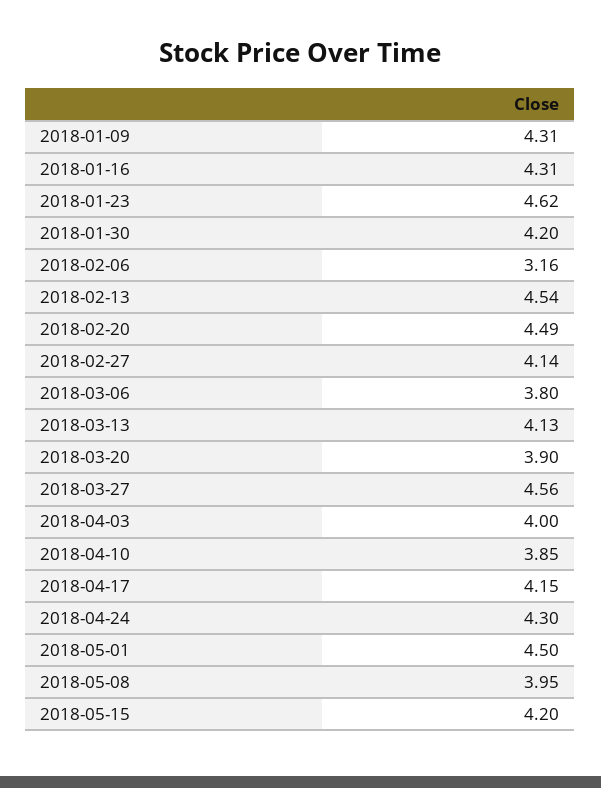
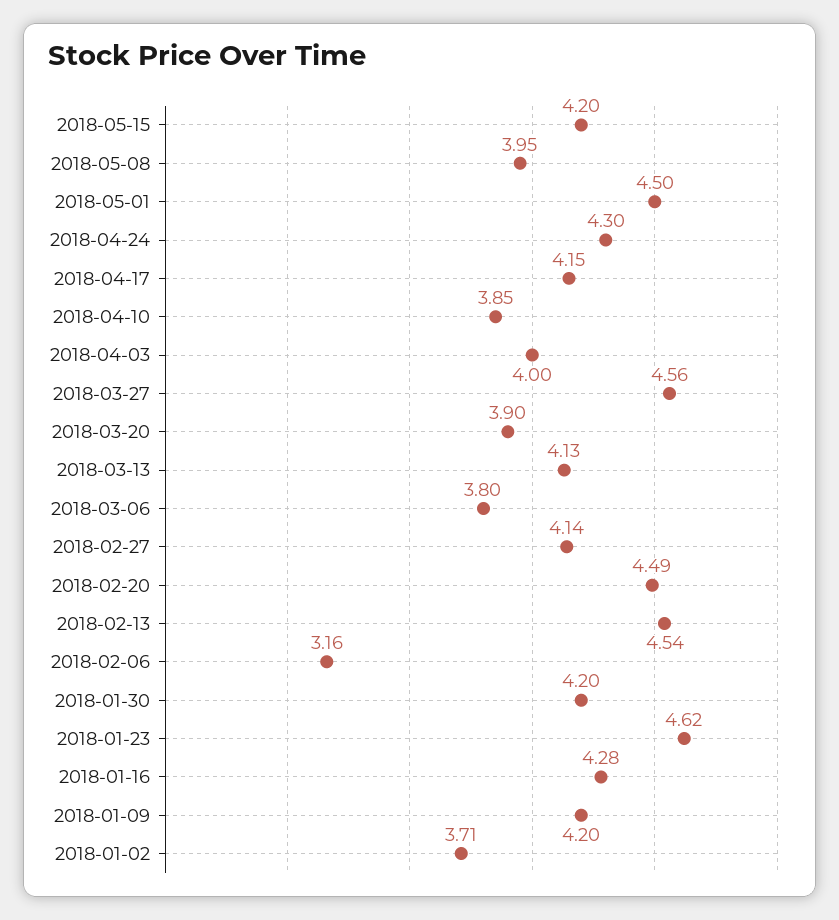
2018-01-09: 4.31 -> 4.2
2018-01-16: 4.31 -> 4.28
2018-01-02: none -> 3.71

